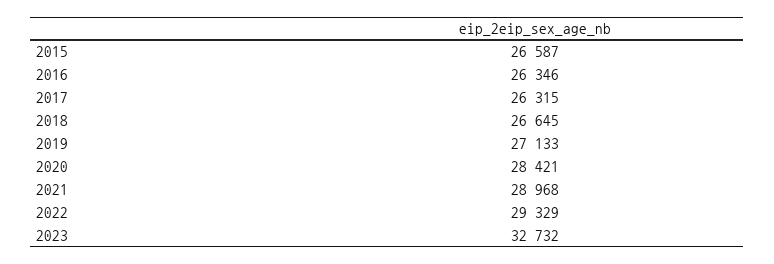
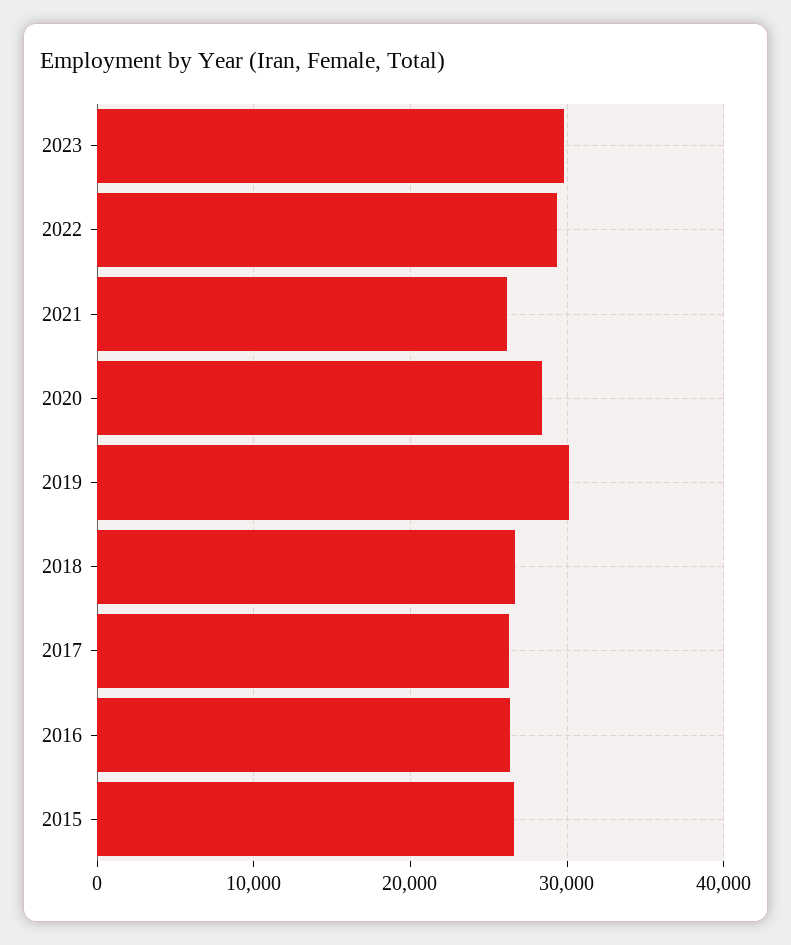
2019: 27133 -> 30000
2021: 28968 -> 26000
2023: 32732 -> 30000

